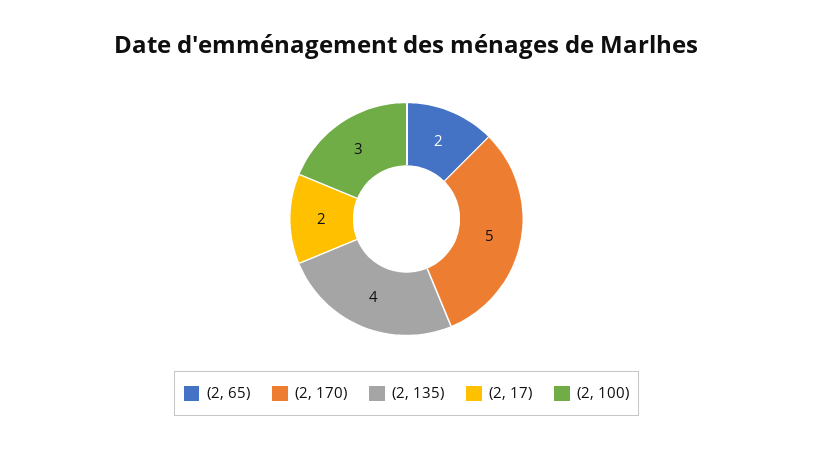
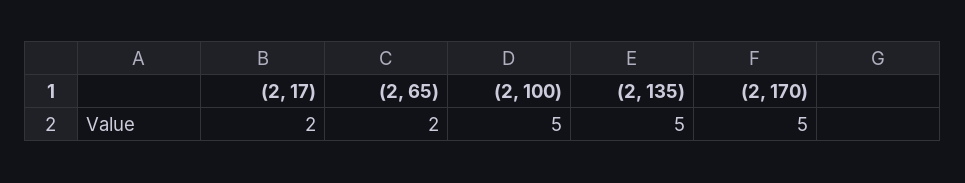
(2, 135): 4 -> 5
(2, 100): 3 -> 5

